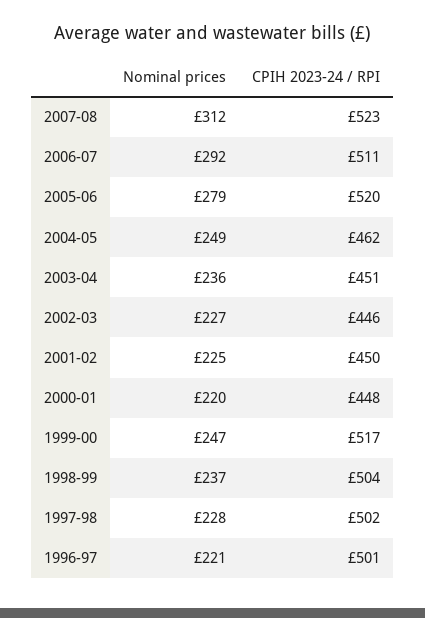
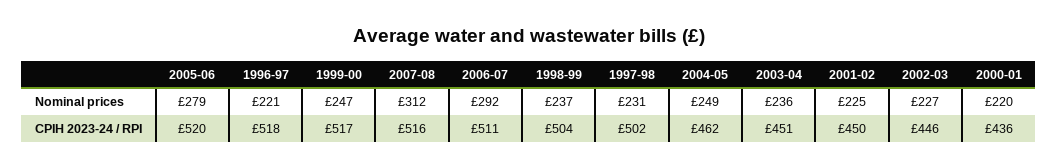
CPIH 2023-24 / RPI, 2007-08: 523 -> 516
CPIH 2023-24 / RPI, 2000-01: 448 -> 436
Nominal prices, 1997-98: 228 -> 231
CPIH 2023-24 / RPI, 1996-97: 501 -> 518

